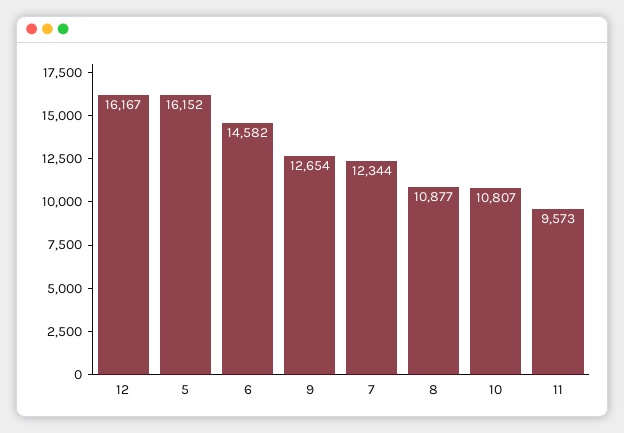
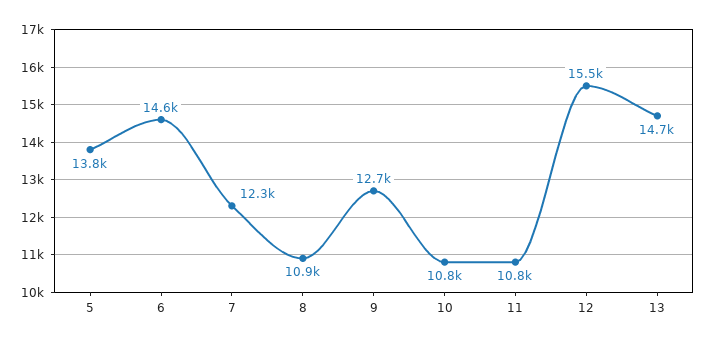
12: 16167 -> 15500
5: 16152 -> 13800
11: 9573 -> 10800
13: none -> 14700

